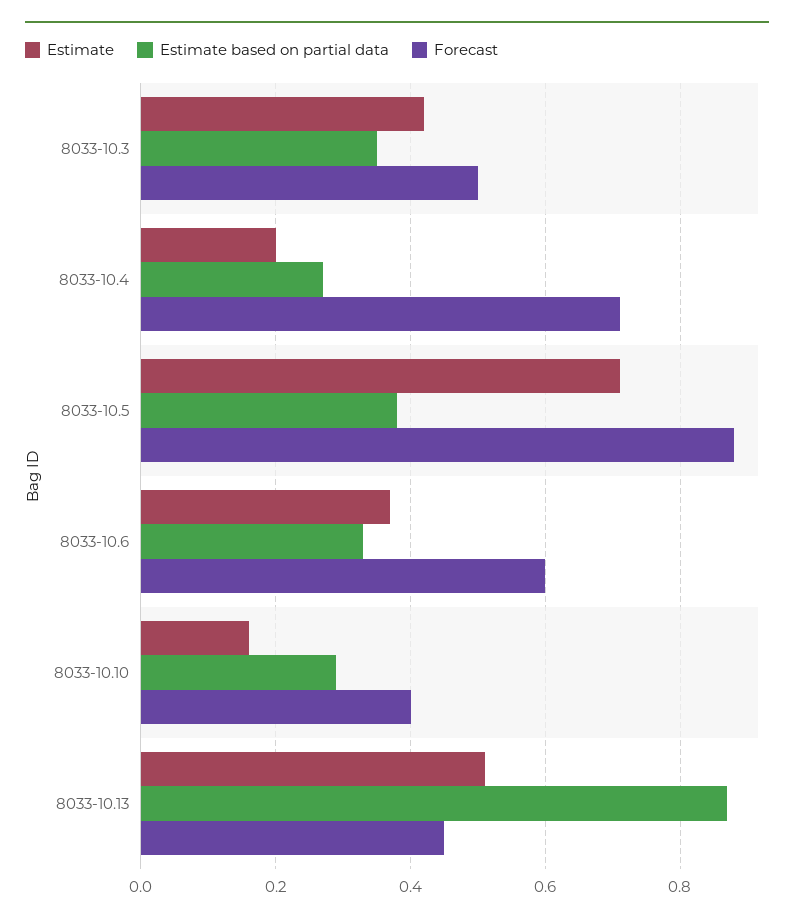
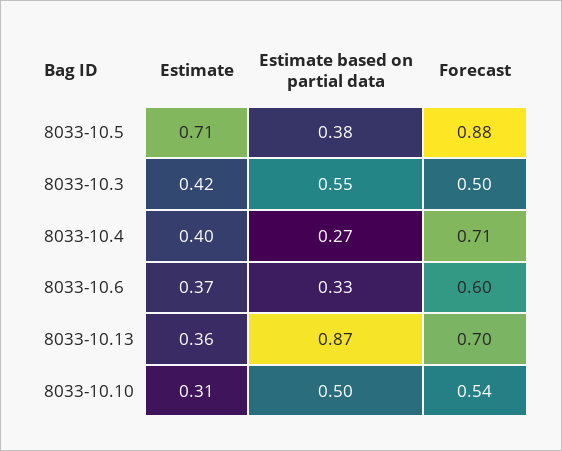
Estimate based on partial data, 8033-10.3: 0.35 -> 0.55
Estimate, 8033-10.4: 0.2 -> 0.4
Estimate, 8033-10.10: 0.15 -> 0.31
Estimate based on partial data, 8033-10.10: 0.3 -> 0.5
Forecast, 8033-10.10: 0.4 -> 0.54
Estimate, 8033-10.13: 0.5 -> 0.36
Forecast, 8033-10.13: 0.45 -> 0.7

